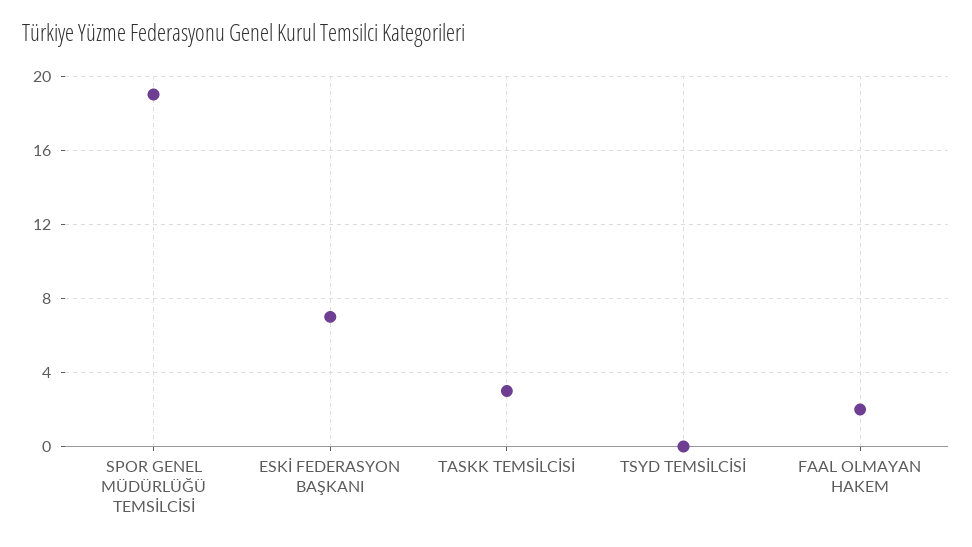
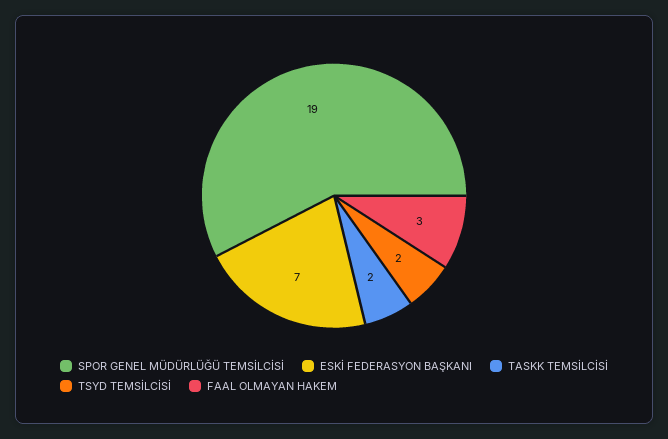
TASKK TEMSİLCİSİ: 3 -> 2
TSYD TEMSİLCİSİ: 0 -> 2
FAAL OLMAYAN HAKEM: 2 -> 3

